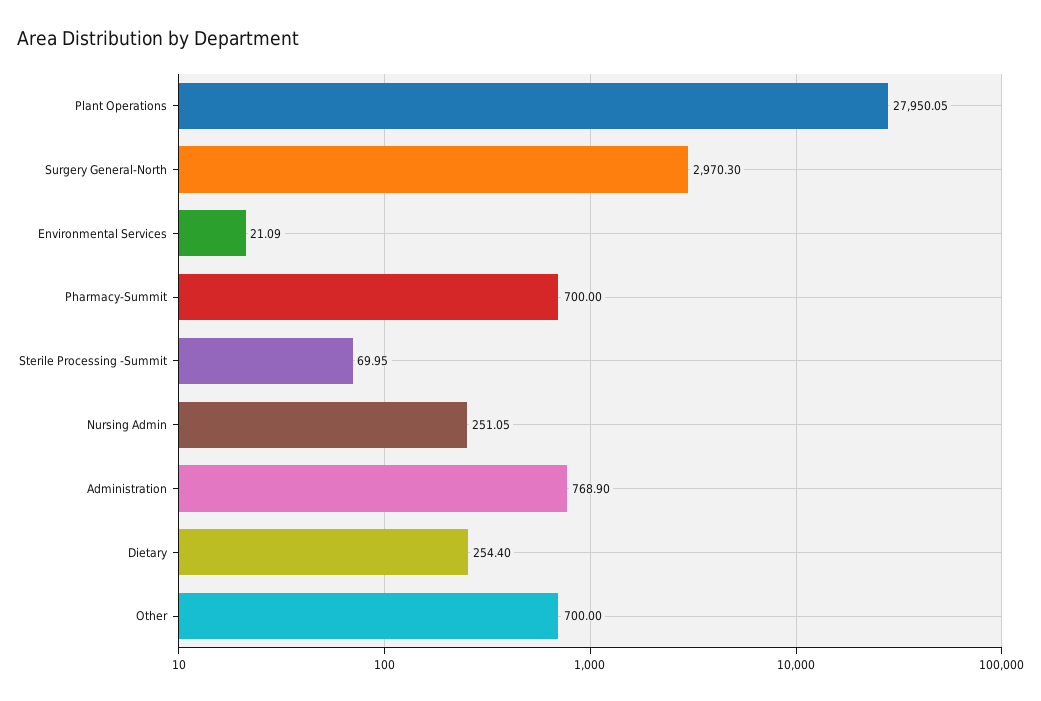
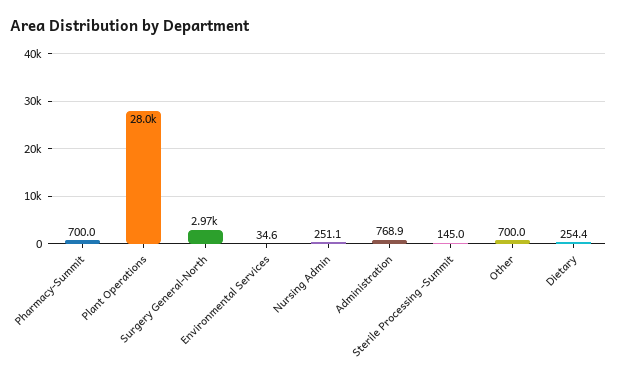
Environmental Services: 21.09 -> 34.6
Sterile Processing -Summit: 69.95 -> 145

